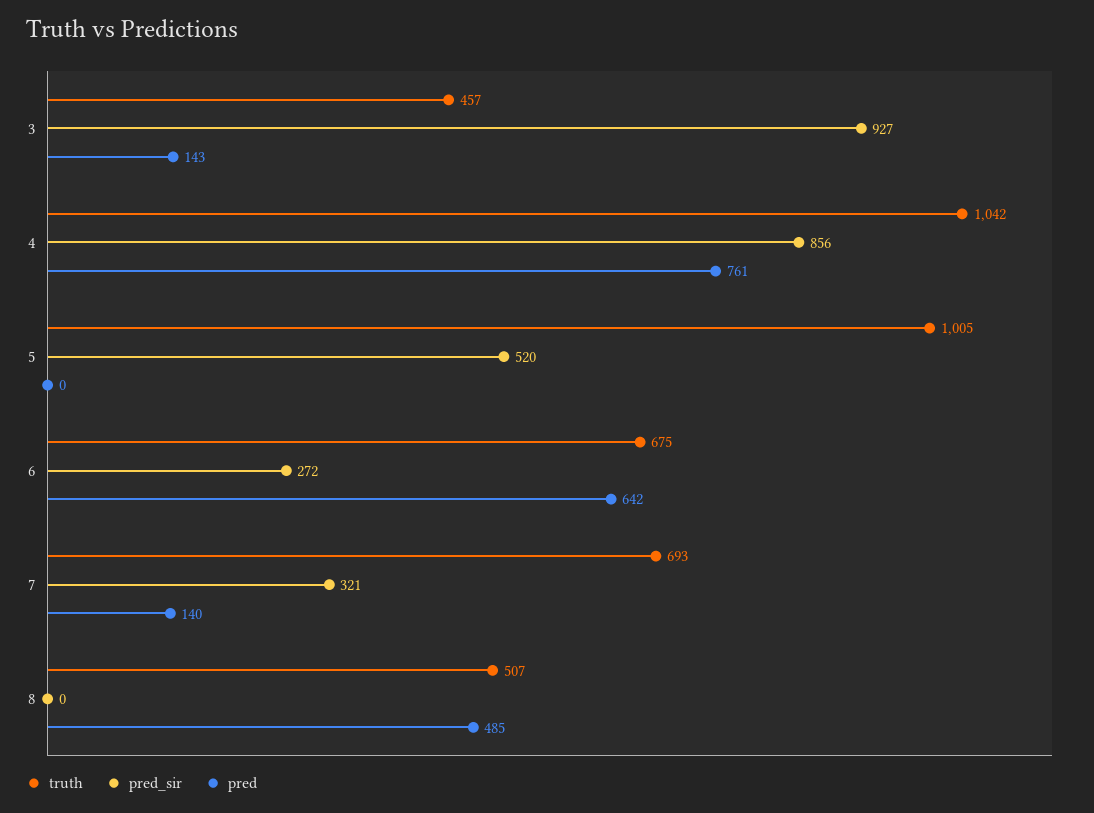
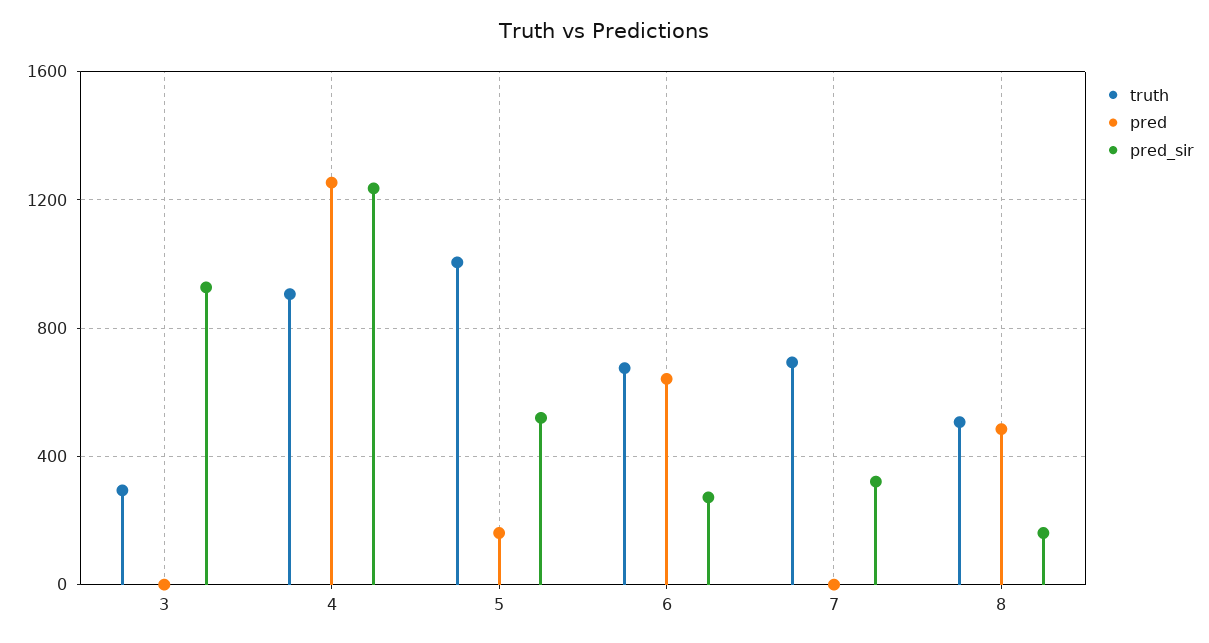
truth, 3: 457 -> 300
pred, 3: 143 -> 0
truth, 4: 1042 -> 900
pred_sir, 4: 856 -> 1250
pred, 4: 761 -> 1250
pred, 5: 0 -> 150
pred, 7: 140 -> 0
pred_sir, 8: 0 -> 150

